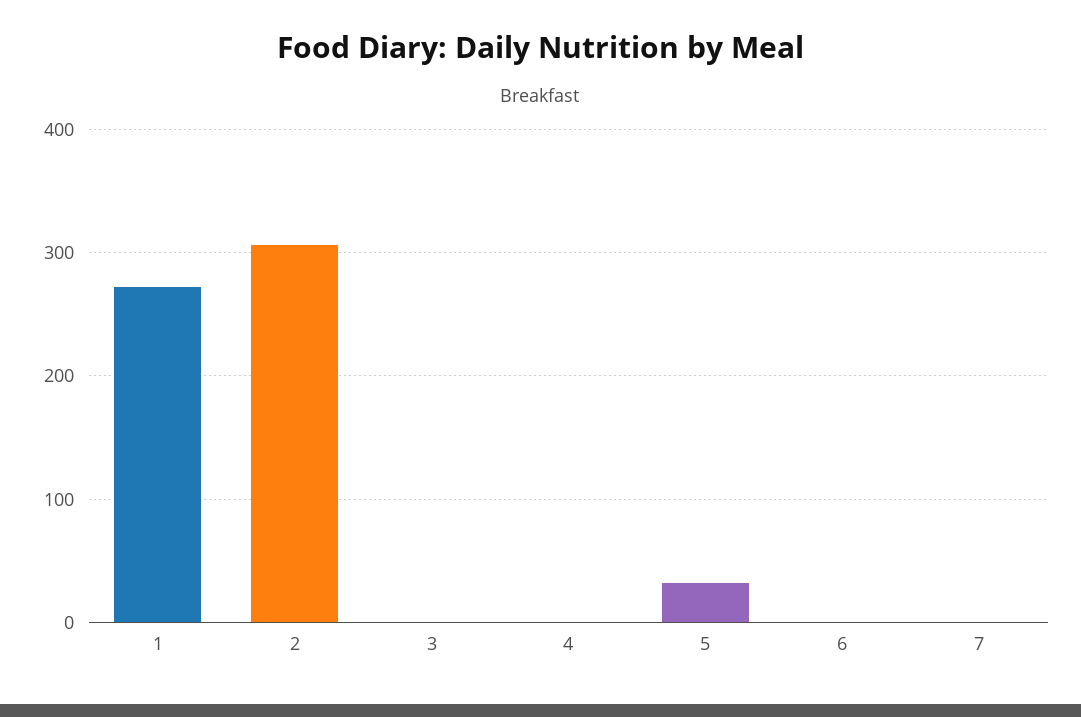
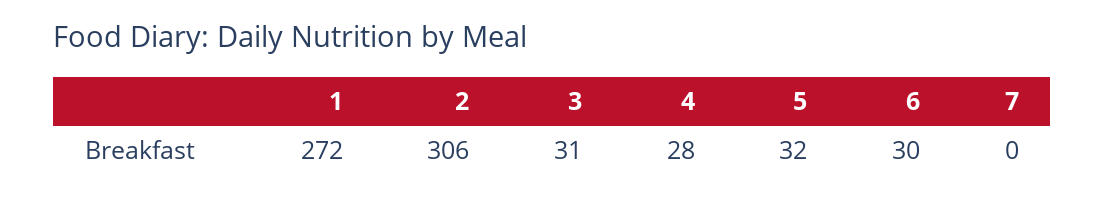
3: 0 -> 31
4: 0 -> 28
6: 0 -> 30

